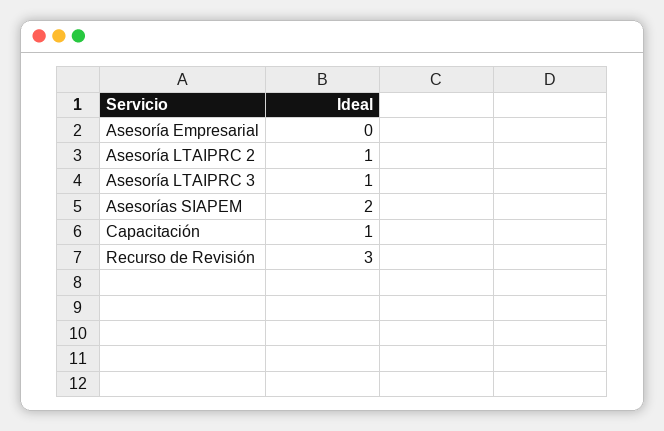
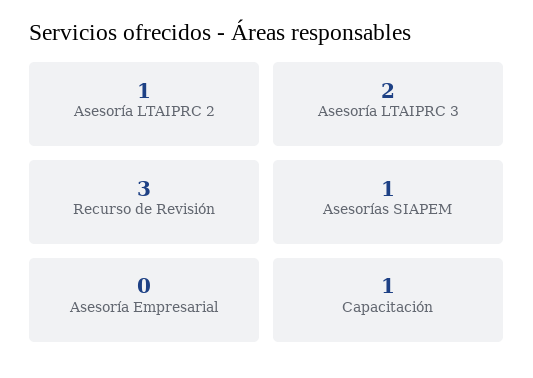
Asesoría LTAIPRC 3: 1 -> 2
Asesorías SIAPEM: 2 -> 1

